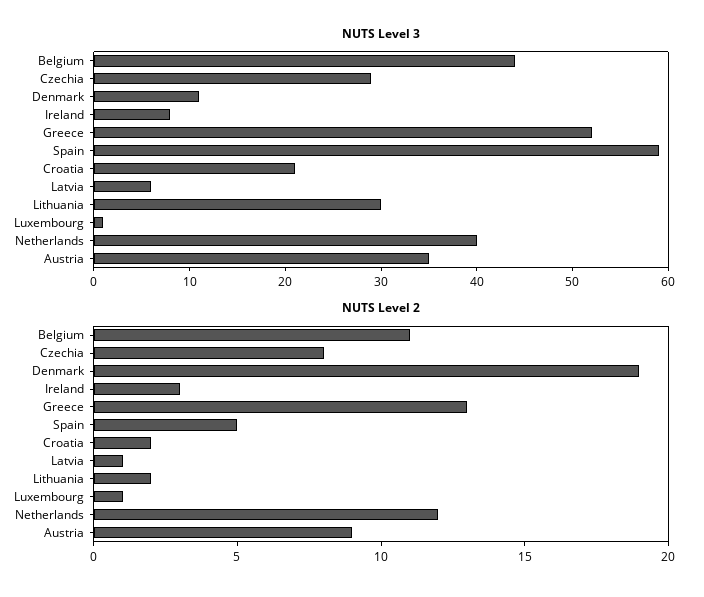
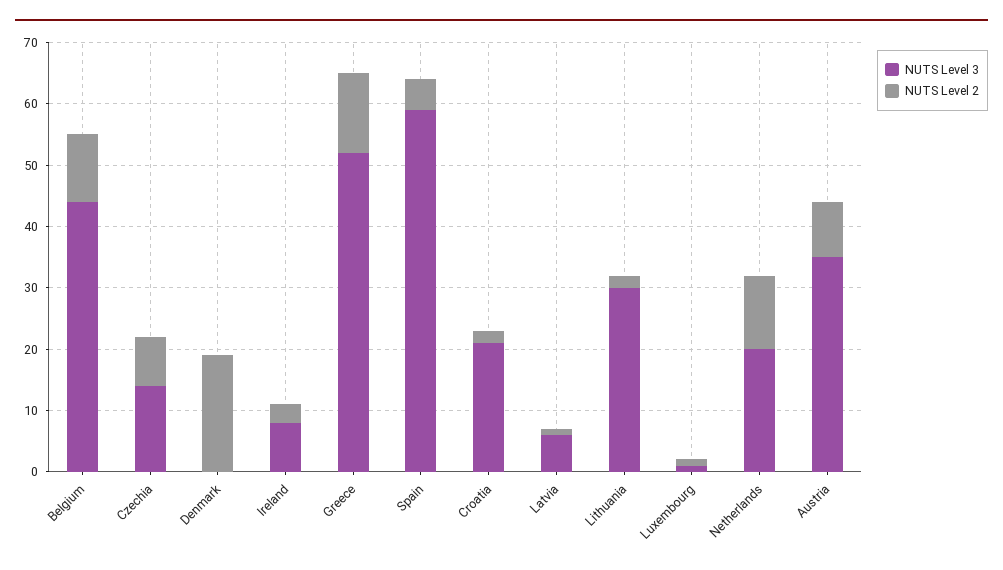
NUTS Level 3, Czechia: 29 -> 15
NUTS Level 3, Denmark: 11 -> 0
NUTS Level 3, Netherlands: 40 -> 20

